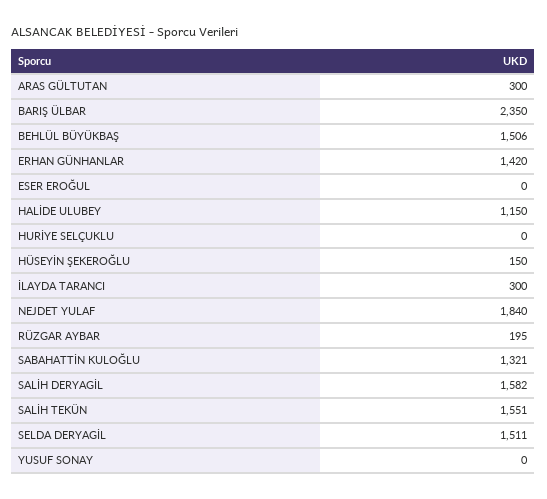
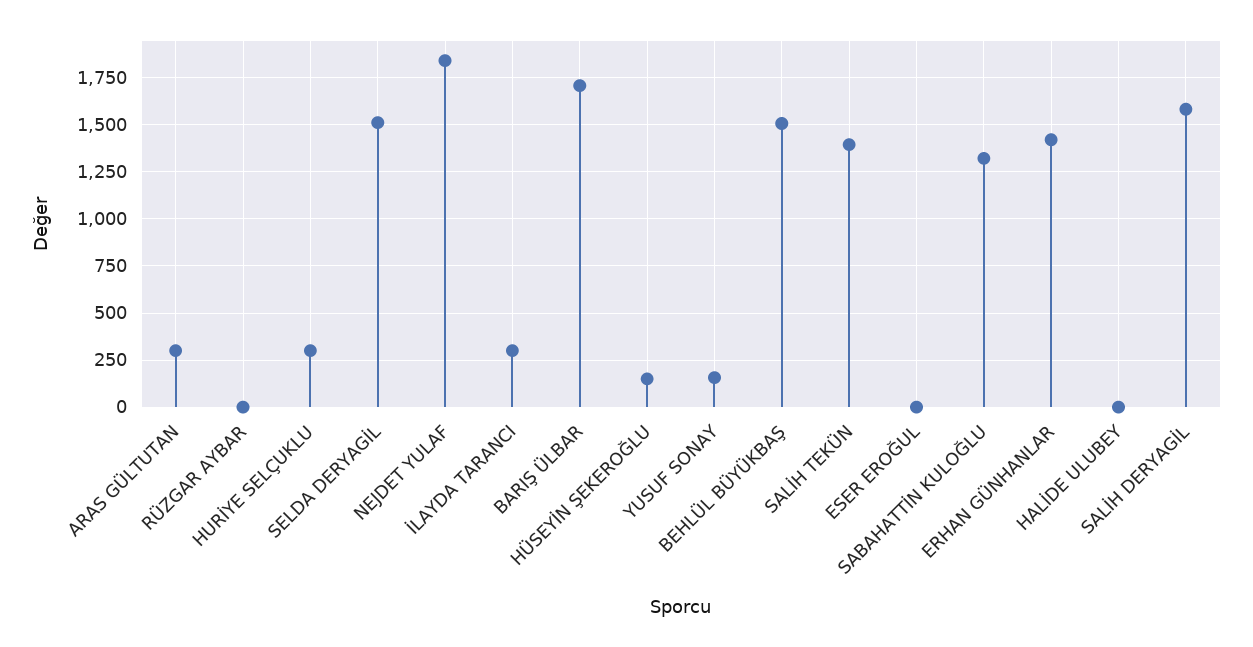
BARIŞ ÜLBAR: 2350 -> 1700
HALİDE ULUBEY: 1150 -> 0
HURİYE SELÇUKLU: 0 -> 300
RÜZGAR AYBAR: 195 -> 0
SALİH TEKÜN: 1551 -> 1400
YUSUF SONAY: 0 -> 150

